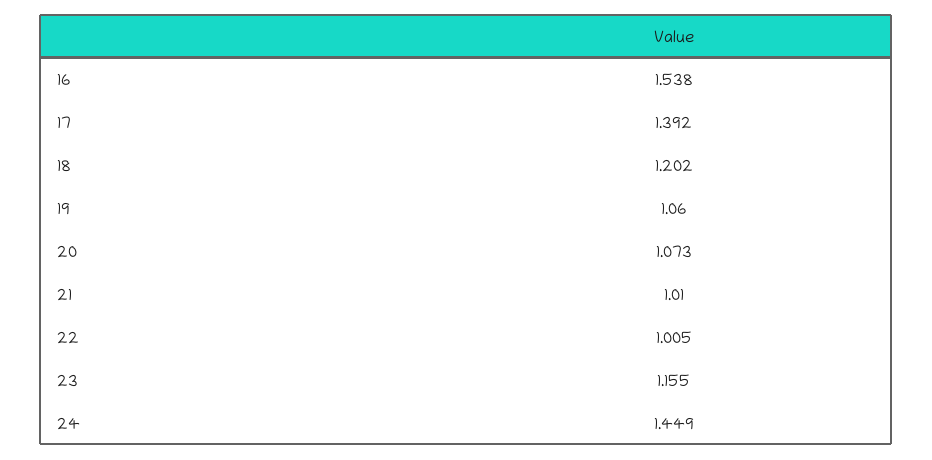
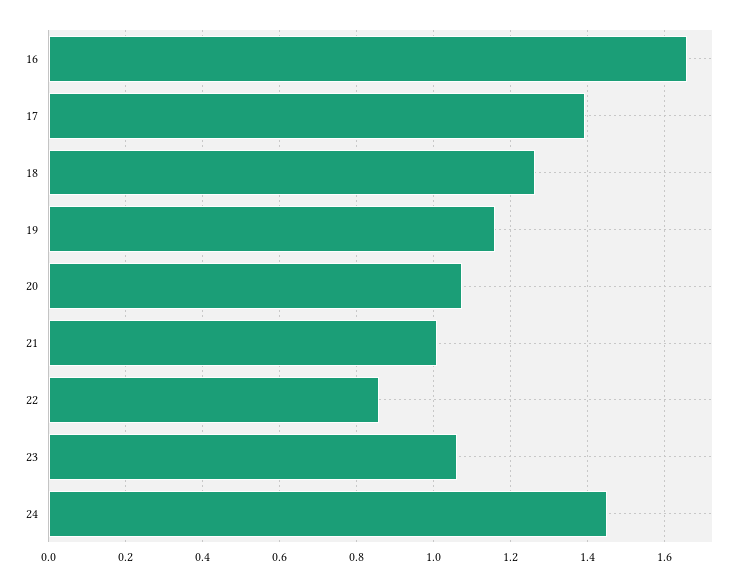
16: 1.538 -> 1.66
18: 1.202 -> 1.26
19: 1.06 -> 1.16
22: 1.005 -> 0.86
23: 1.155 -> 1.06

